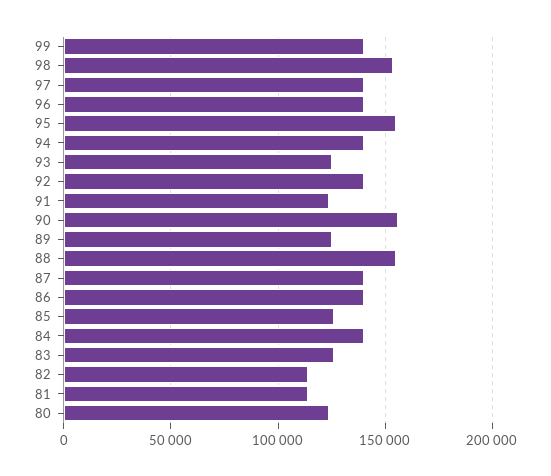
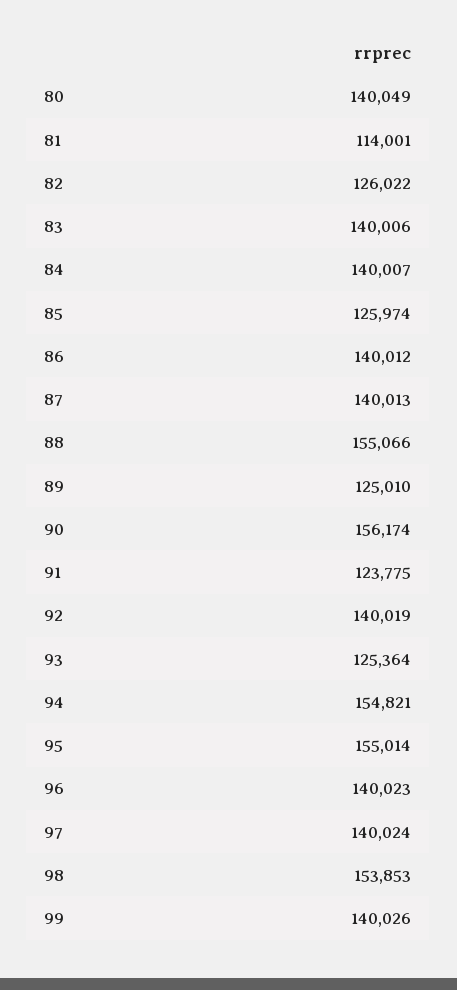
94: 140000 -> 154821
83: 125000 -> 140006
82: 115000 -> 126022
80: 125000 -> 140049

